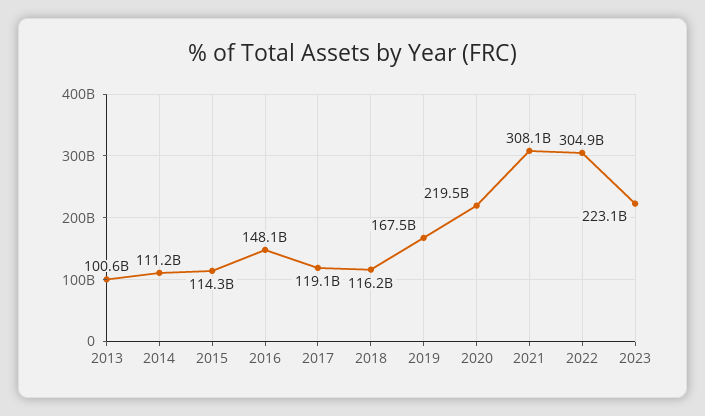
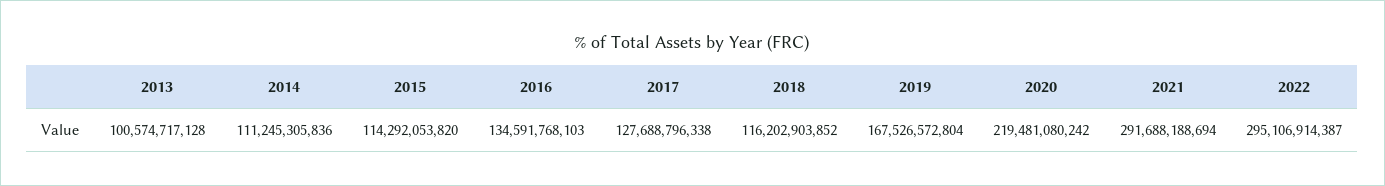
2016: 148100000000 -> 134591768103
2017: 119100000000 -> 127688796338
2021: 308100000000 -> 291688188694
2022: 304900000000 -> 295106914387
2023: 223100000000 -> none

